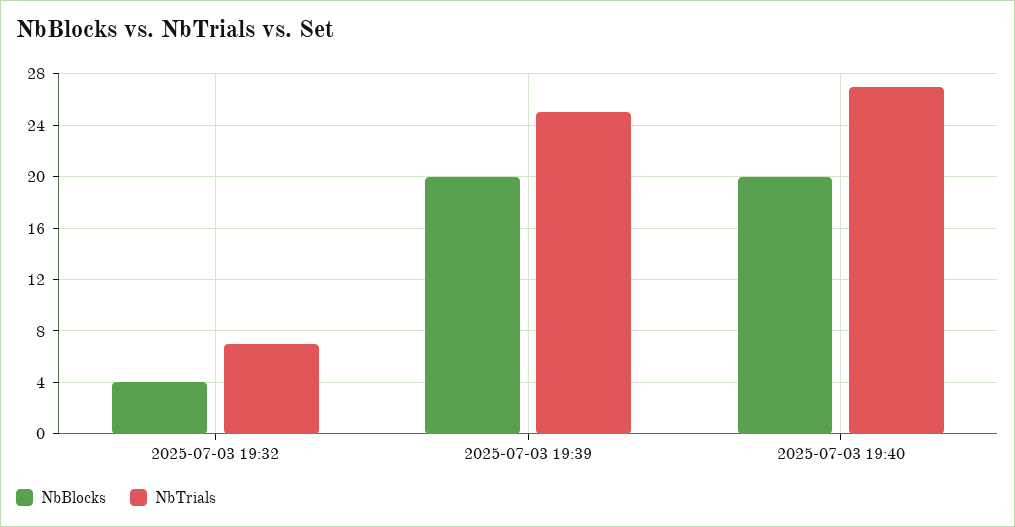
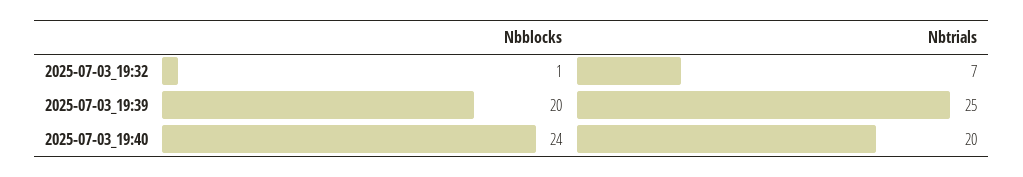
NbBlocks, 2025-07-03 19:32: 4 -> 1
NbBlocks, 2025-07-03 19:40: 20 -> 24
NbTrials, 2025-07-03 19:40: 27 -> 20

